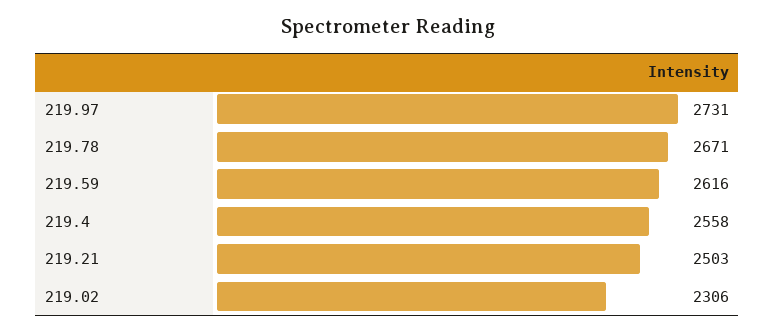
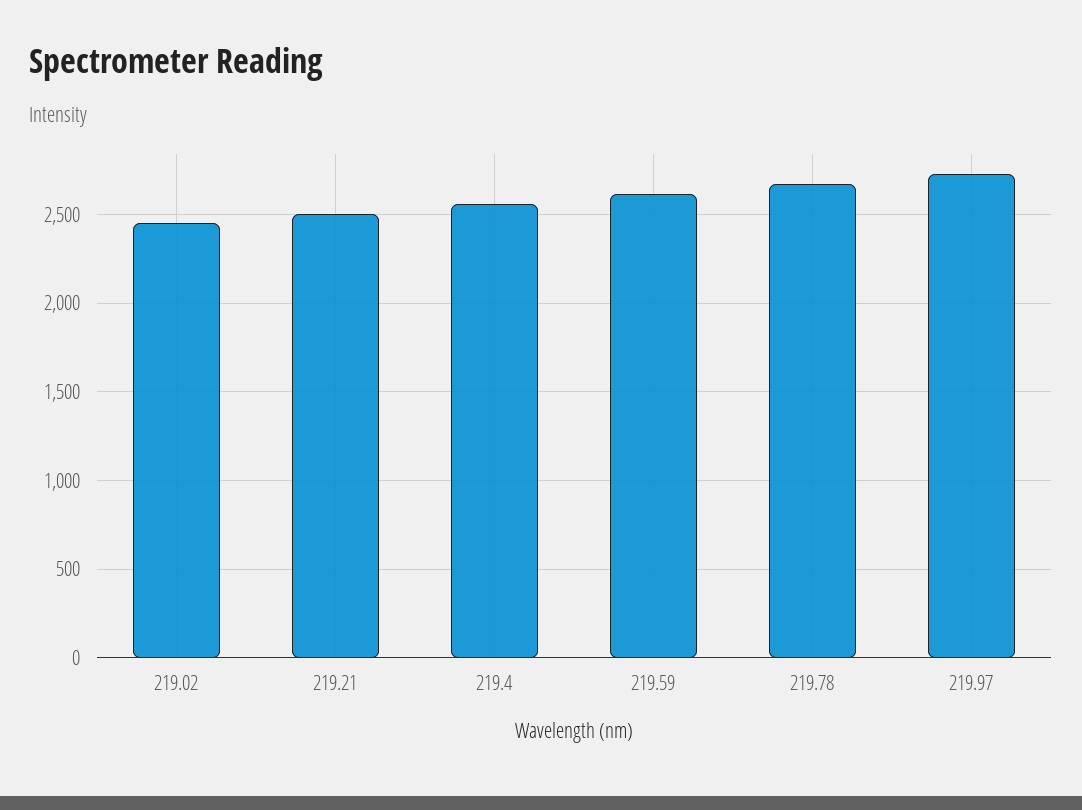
219.02: 2306 -> 2450

